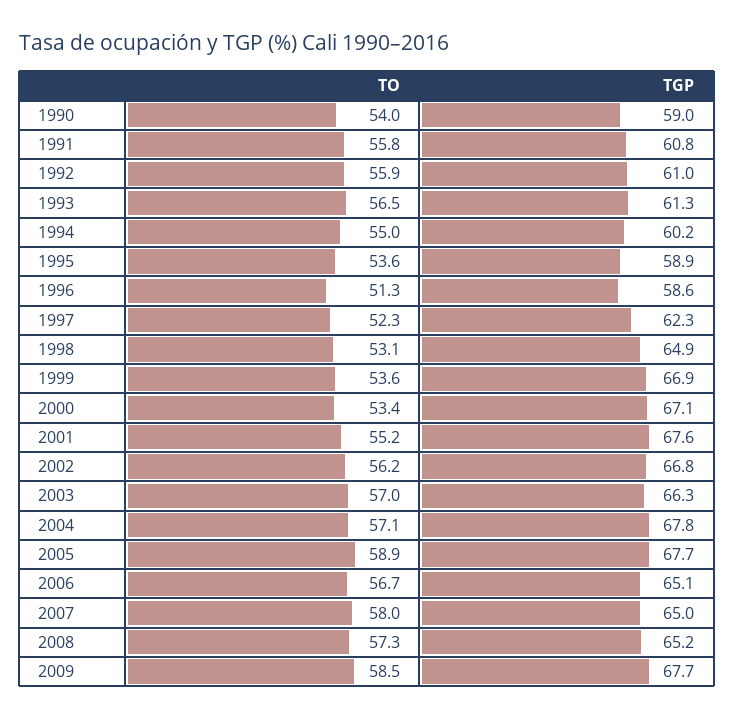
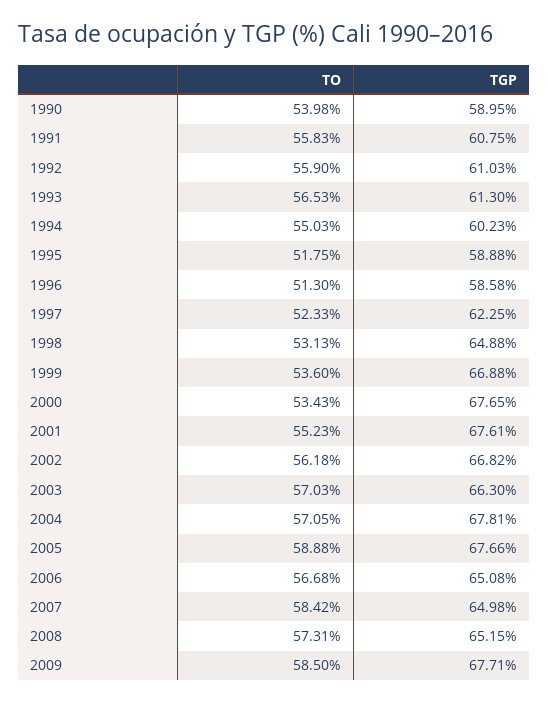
TO, 1995: 53.6 -> 51.75
TGP, 2000: 67.1 -> 67.65
TO, 2007: 58 -> 58.42

